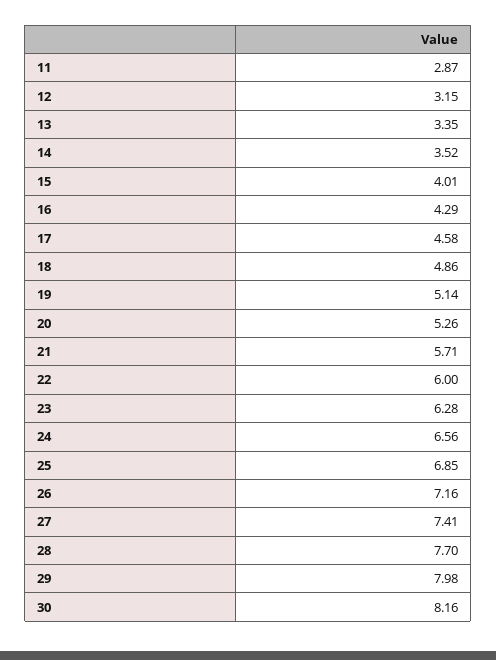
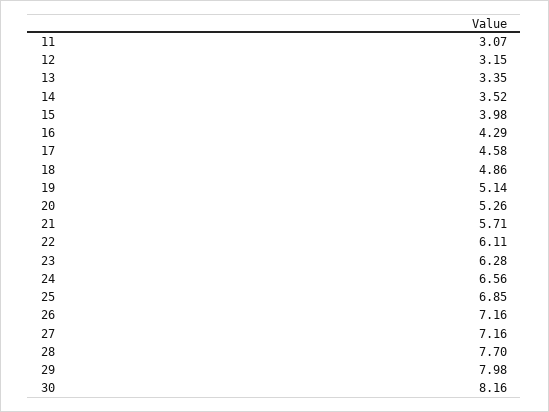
11: 2.87 -> 3.07
15: 4.01 -> 3.98
22: 6 -> 6.11
27: 7.41 -> 7.16

